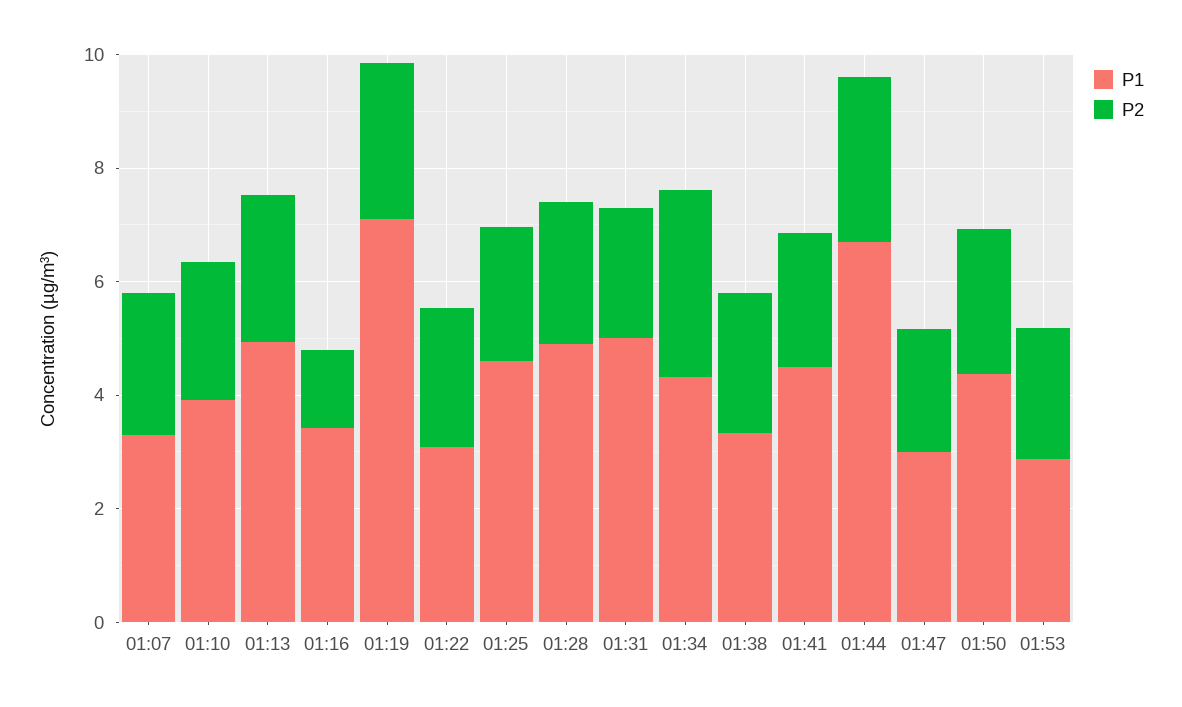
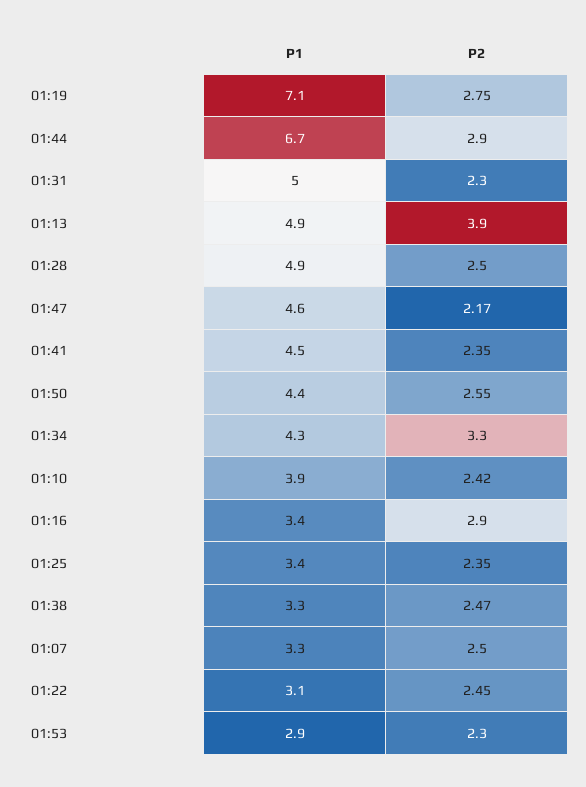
P2, 01:13: 2.5 -> 3.9
P2, 01:16: 1.5 -> 2.9
P1, 01:25: 4.5 -> 3.4
P1, 01:47: 3 -> 4.6

